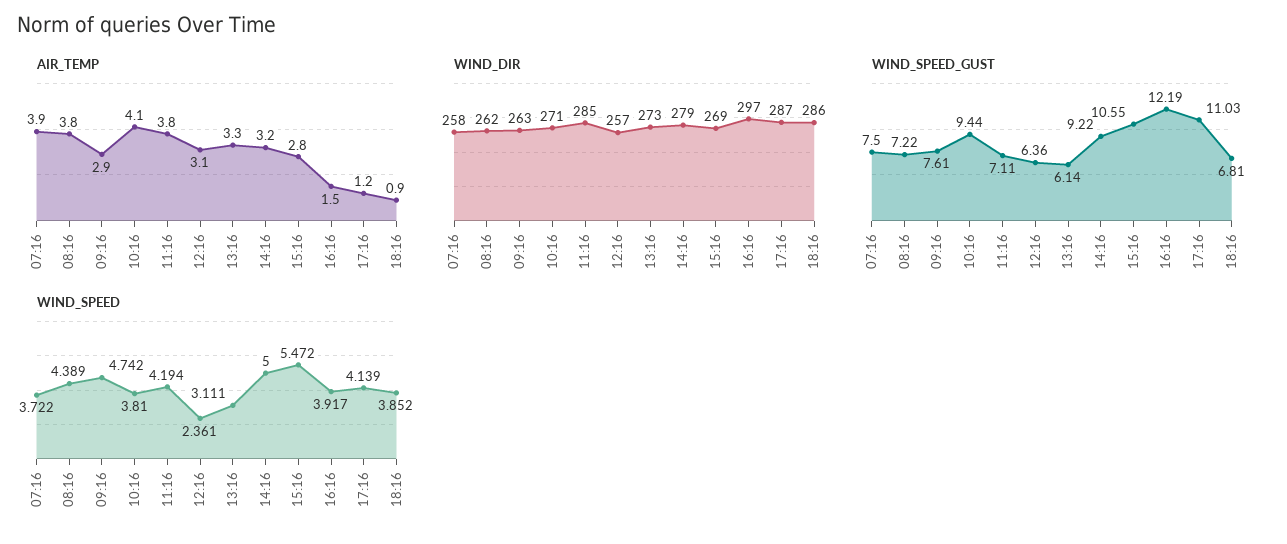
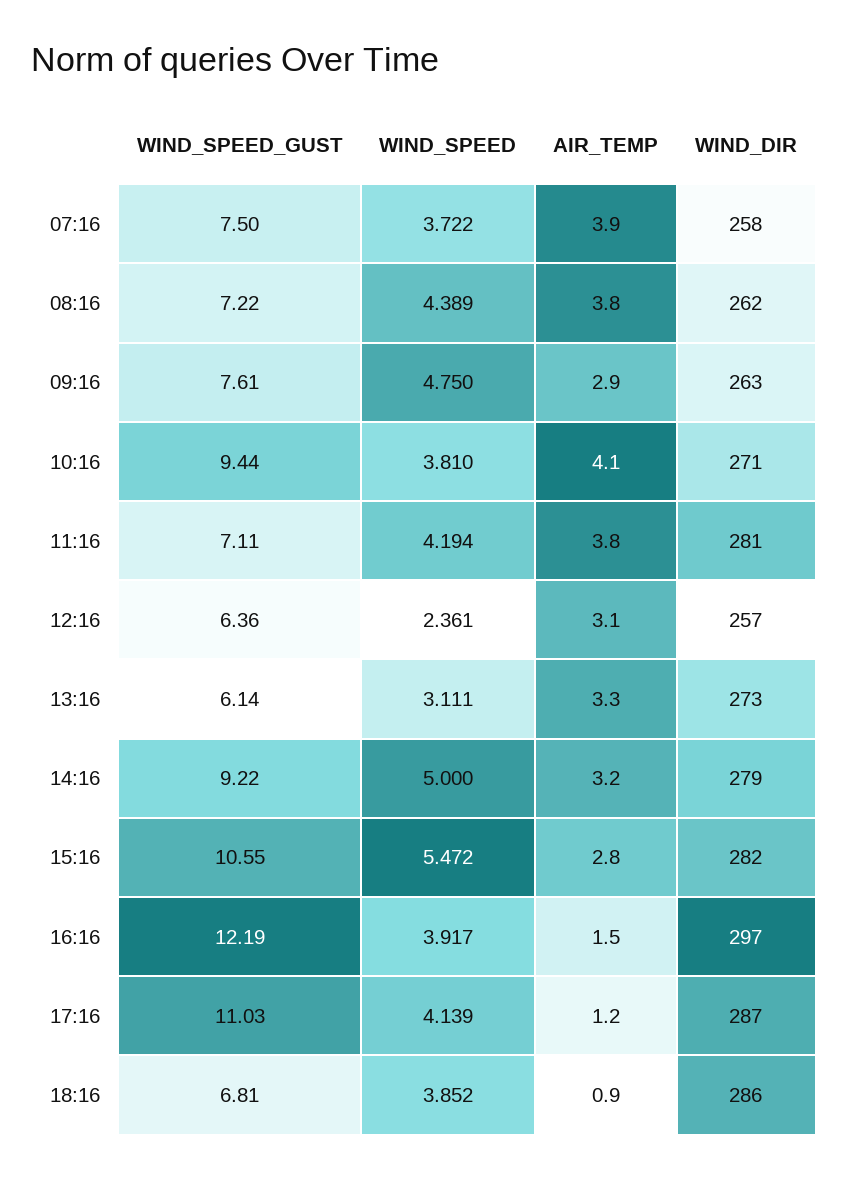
WIND_DIR, 11:16: 285 -> 281
WIND_DIR, 15:16: 269 -> 282
WIND_SPEED, 09:16: 4.742 -> 4.75

